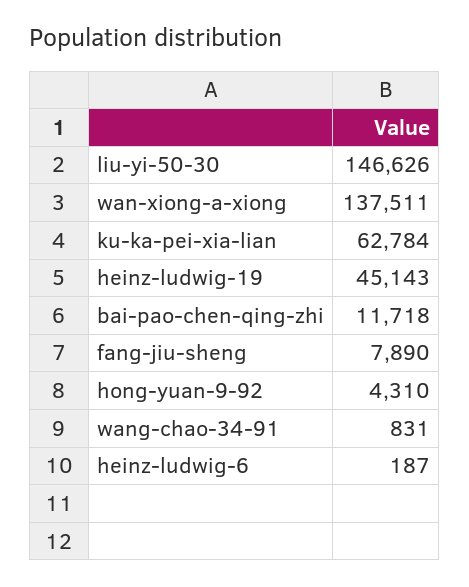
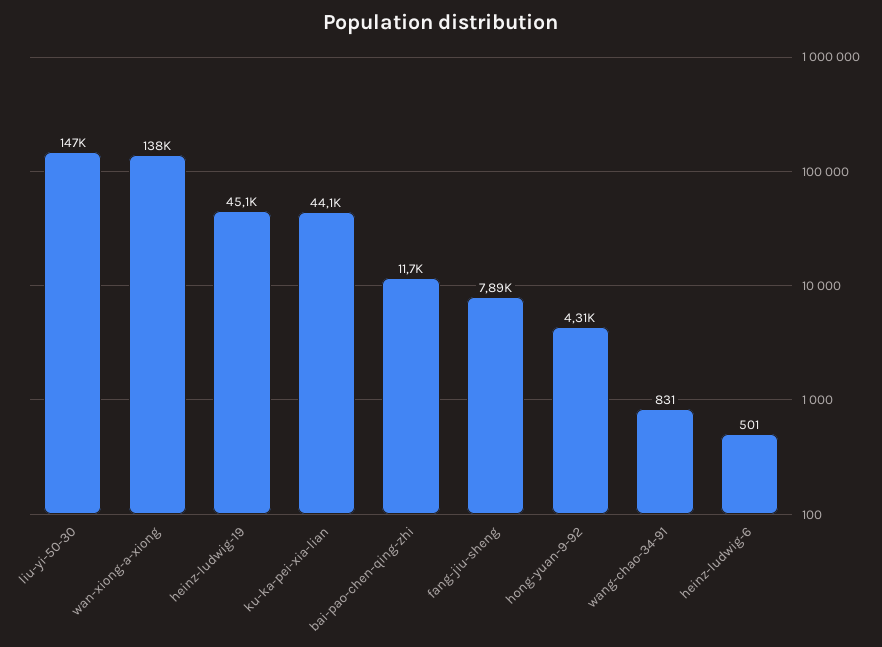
ku-ka-pei-xia-lian: 62784 -> 44100
heinz-ludwig-6: 187 -> 501

